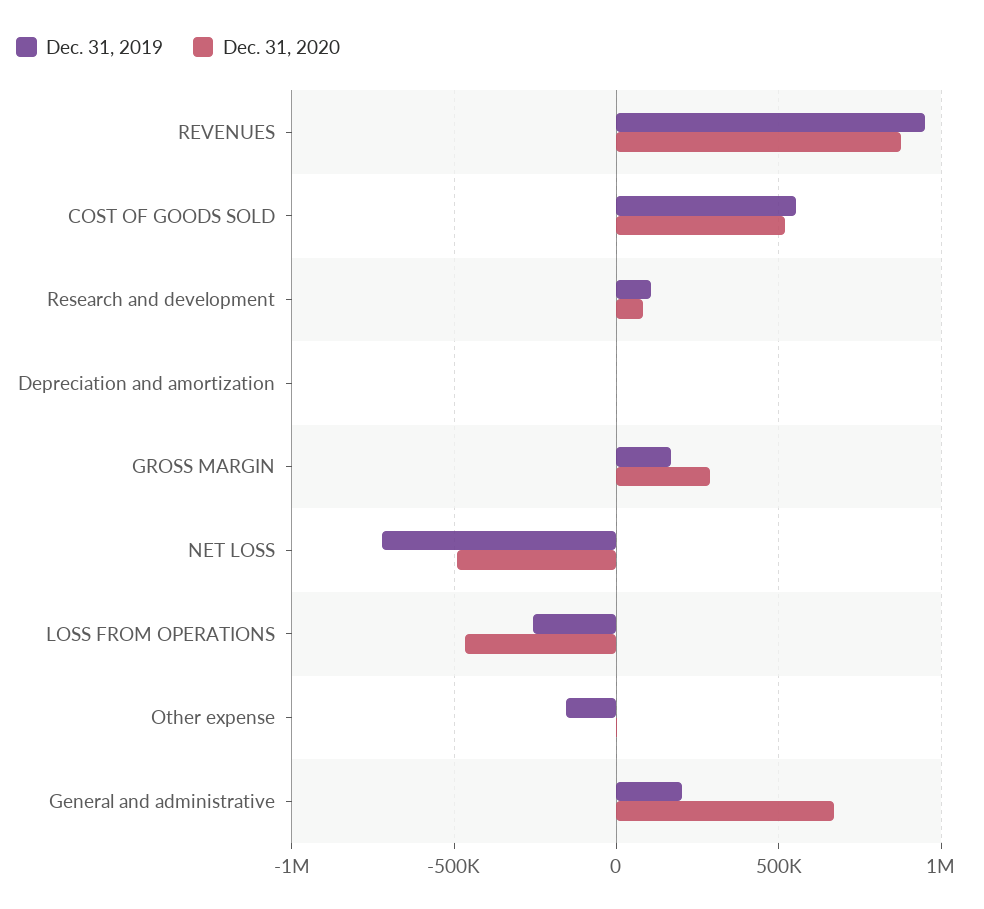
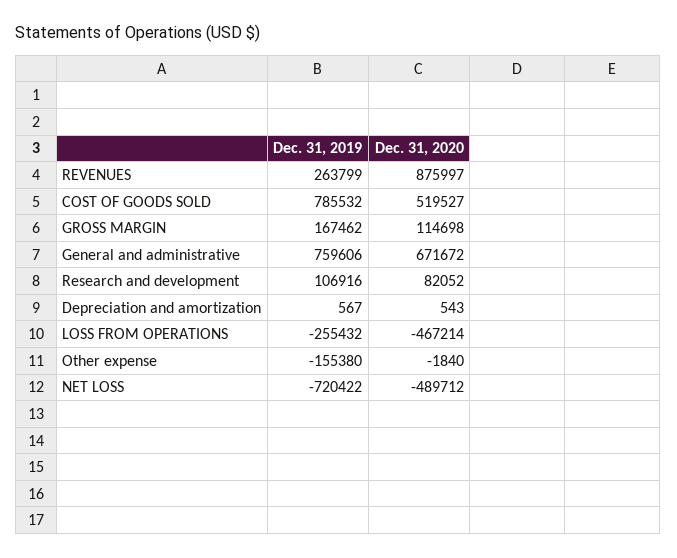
Dec. 31, 2019, REVENUES: 950000 -> 263799
Dec. 31, 2019, COST OF GOODS SOLD: 550000 -> 785532
Dec. 31, 2020, GROSS MARGIN: 300000 -> 114698
Dec. 31, 2019, General and administrative: 200000 -> 759606

